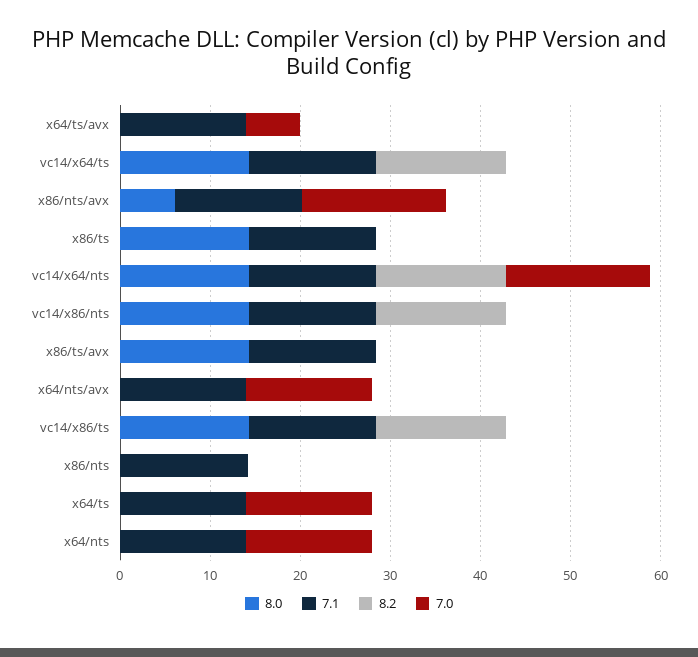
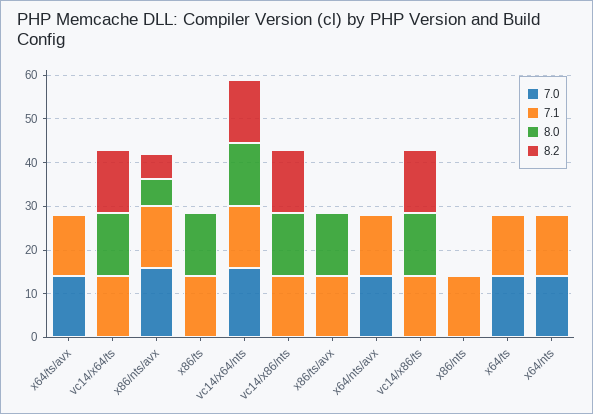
7.0, x64/ts/avx: 6 -> 14
8.2, x86/nts/avx: 0 -> 6

